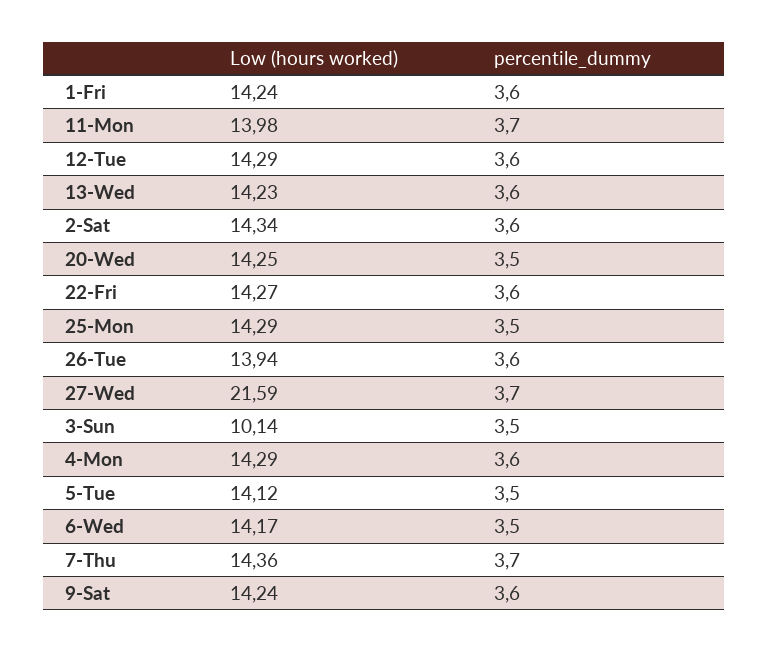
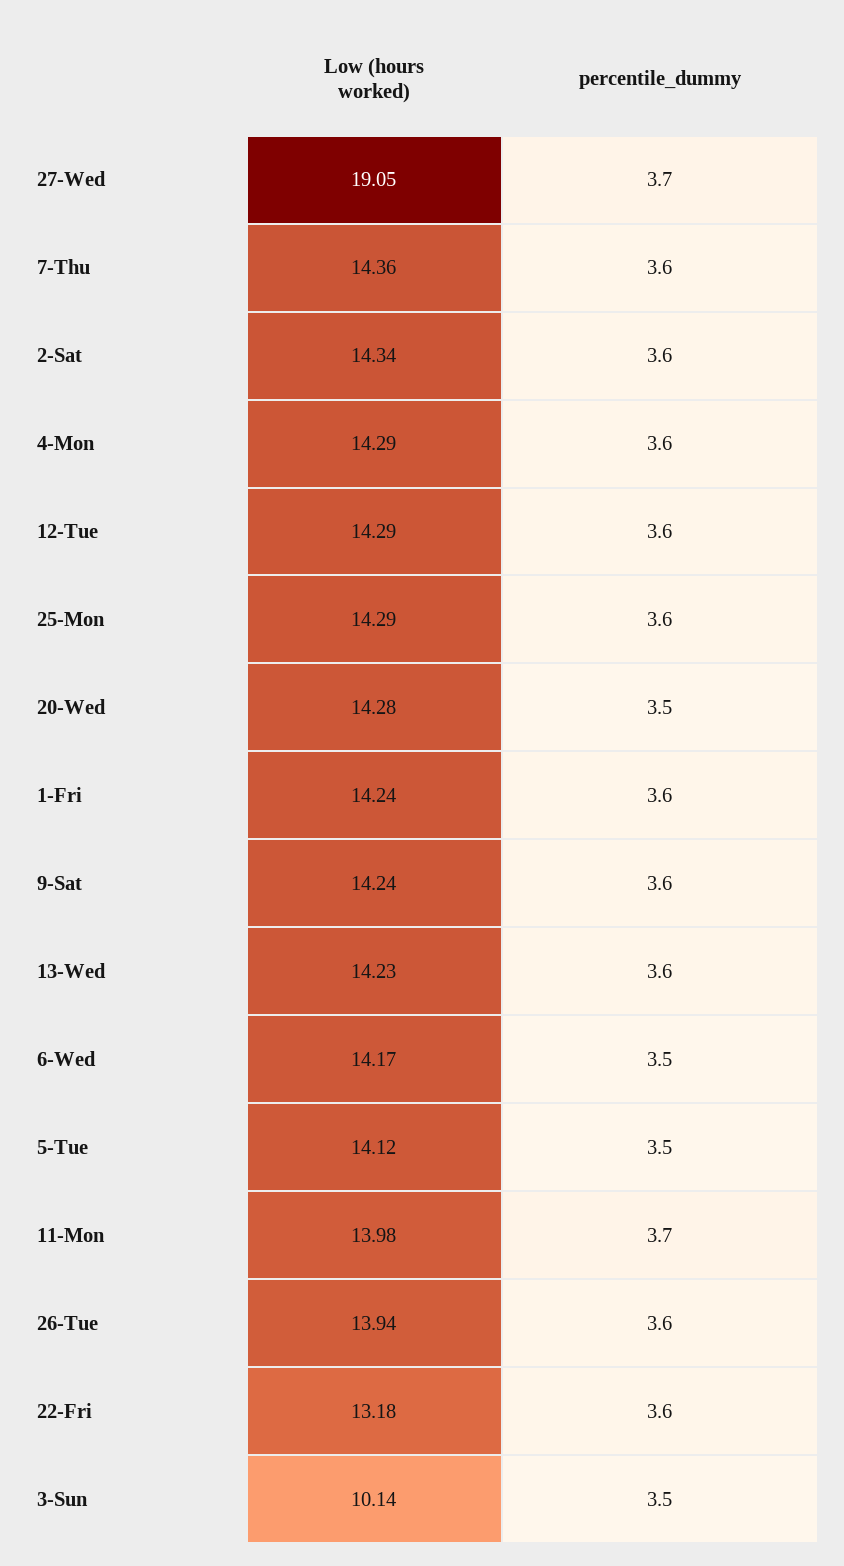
Low (hours worked), 20-Wed: 14.25 -> 14.28
Low (hours worked), 22-Fri: 14.27 -> 13.18
percentile_dummy, 25-Mon: 3.5 -> 3.6
Low (hours worked), 27-Wed: 21.59 -> 19.05
percentile_dummy, 7-Thu: 3.7 -> 3.6

